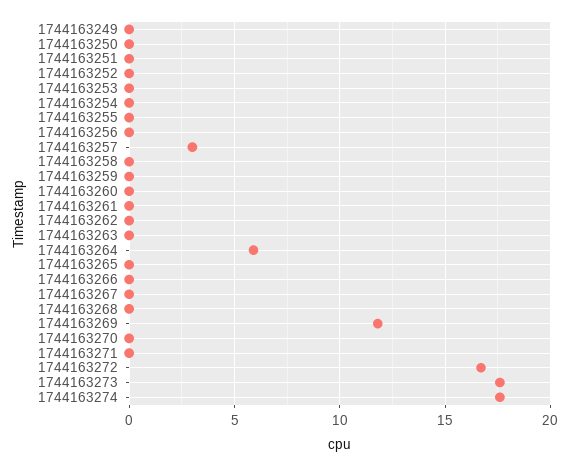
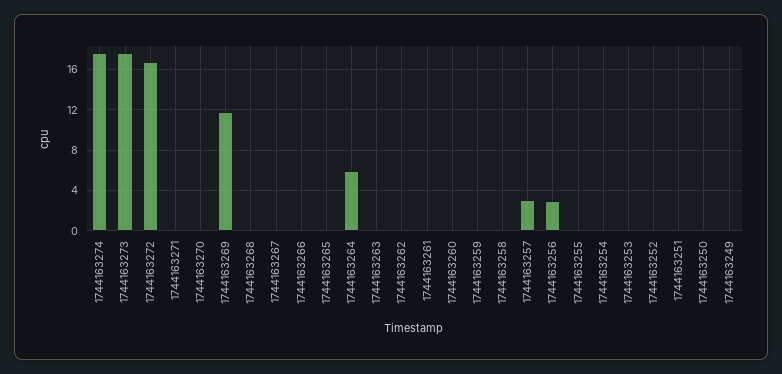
1744163256: 0 -> 3

